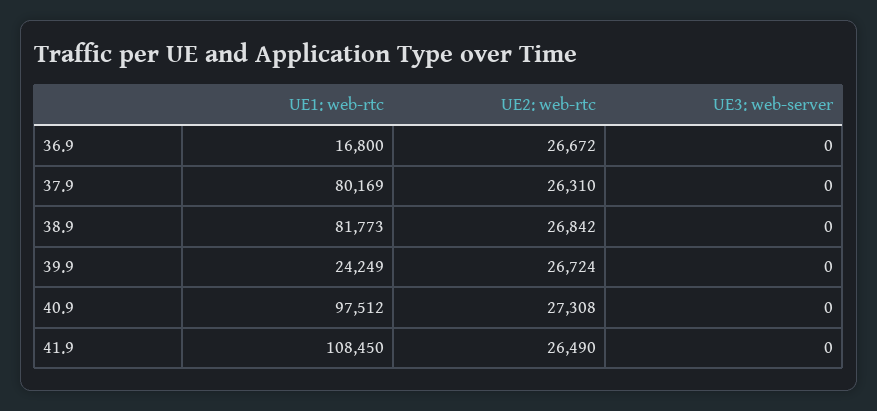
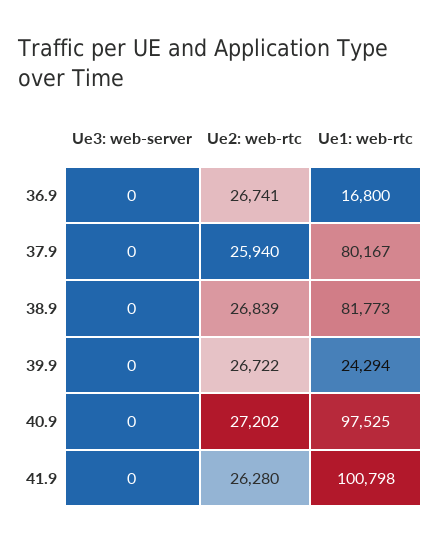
UE2: web-rtc, 36.9: 26672 -> 26741
UE1: web-rtc, 37.9: 80169 -> 80167
UE2: web-rtc, 37.9: 26310 -> 25940
UE2: web-rtc, 38.9: 26842 -> 26839
UE1: web-rtc, 39.9: 24249 -> 24294
UE2: web-rtc, 39.9: 26724 -> 26722
UE1: web-rtc, 40.9: 97512 -> 97525
UE2: web-rtc, 40.9: 27308 -> 27202
UE1: web-rtc, 41.9: 108450 -> 100798
UE2: web-rtc, 41.9: 26490 -> 26280

